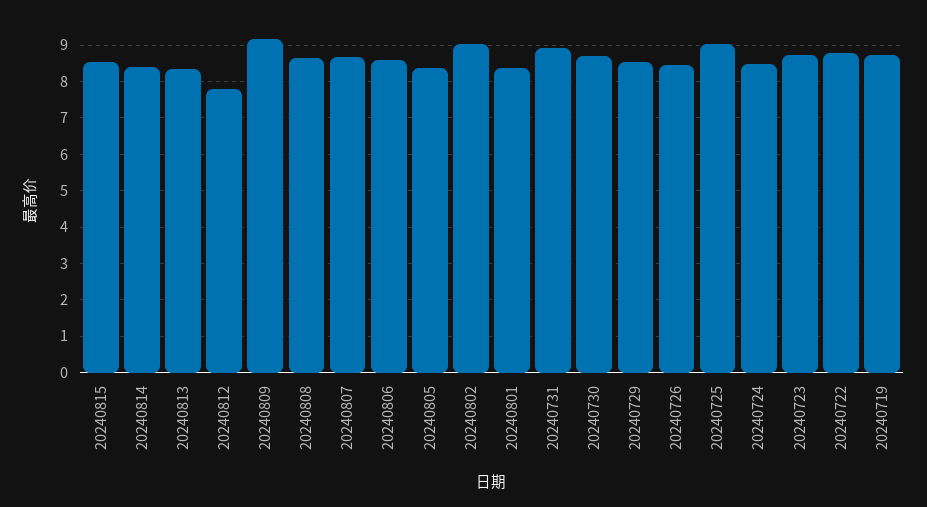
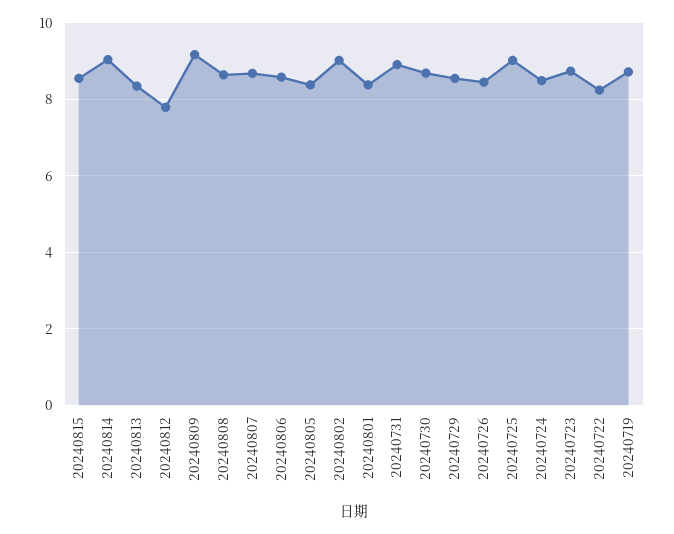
20240814: 8.4 -> 9
20240722: 8.8 -> 8.2

